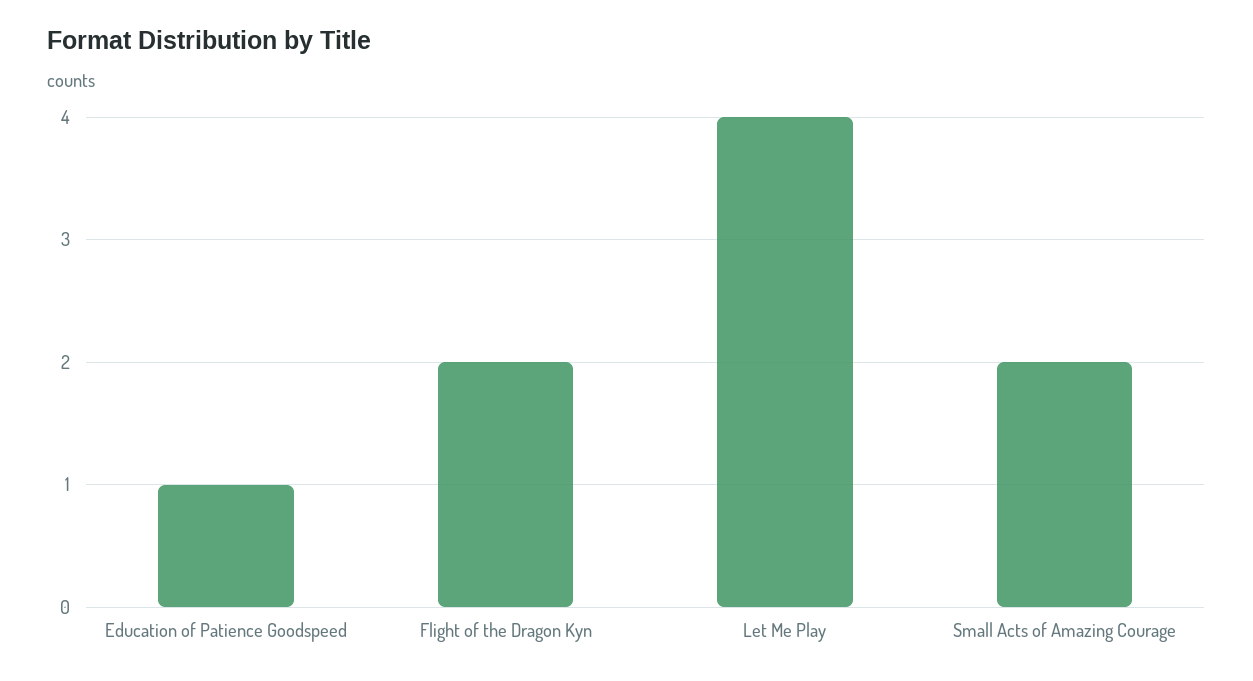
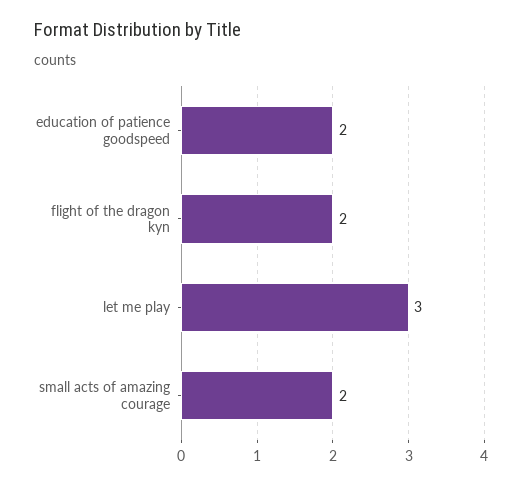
Education of Patience Goodspeed: 1 -> 2
Let Me Play: 4 -> 3

